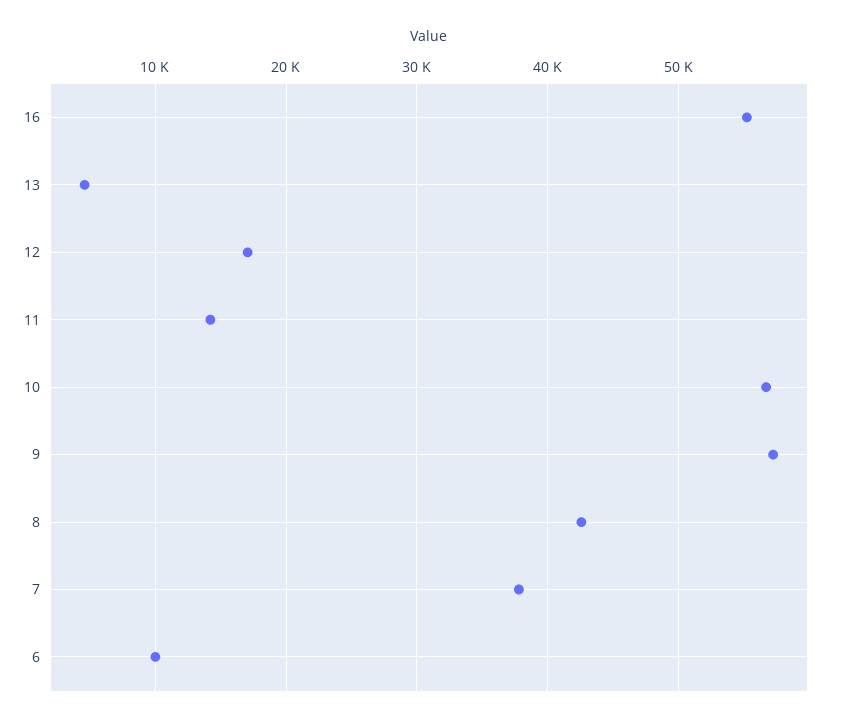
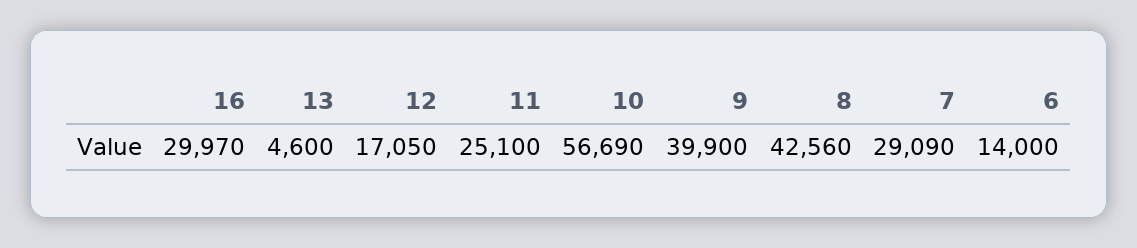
16: 55000 -> 29970
11: 14000 -> 25100
9: 57000 -> 39900
7: 38000 -> 29090
6: 10000 -> 14000

